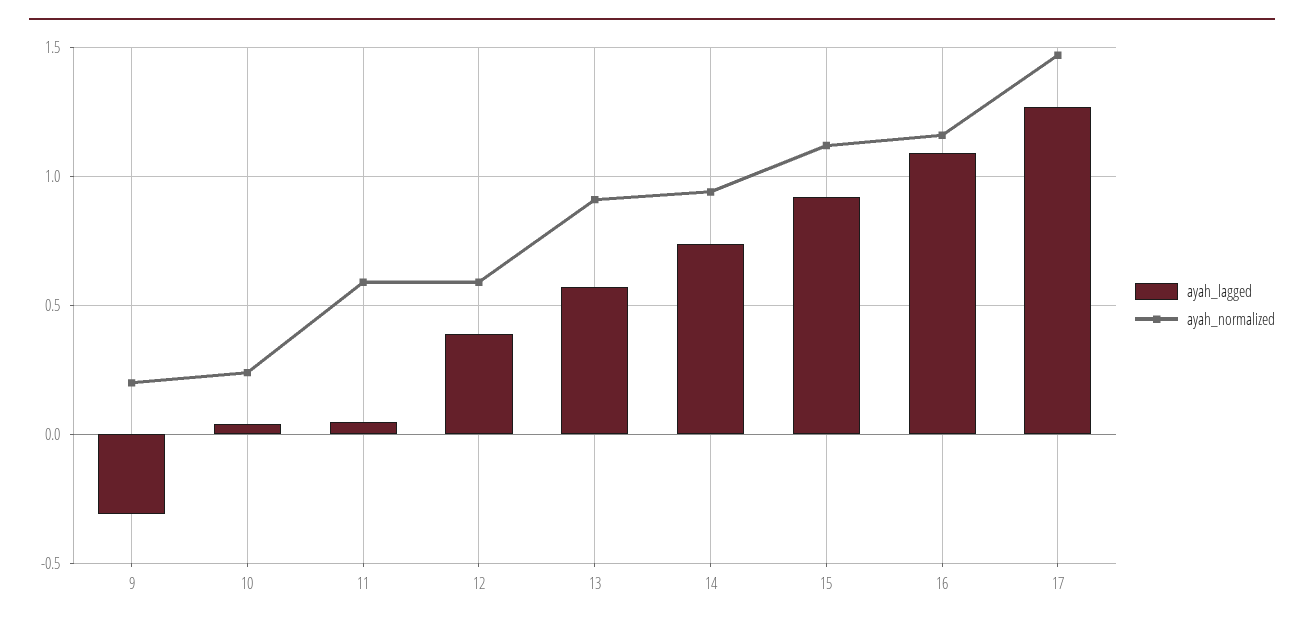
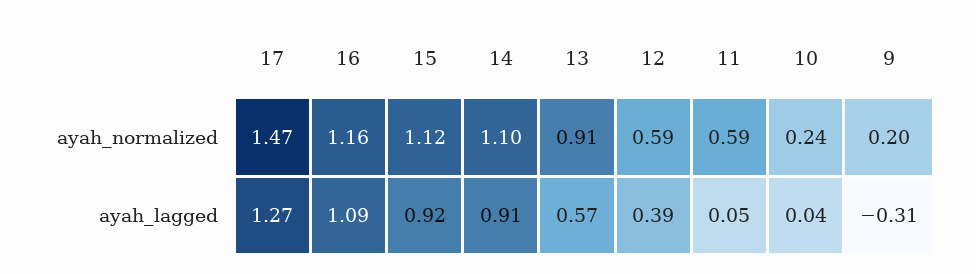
ayah_lagged, 14: 0.75 -> 0.91
ayah_normalized, 14: 0.95 -> 1.1

